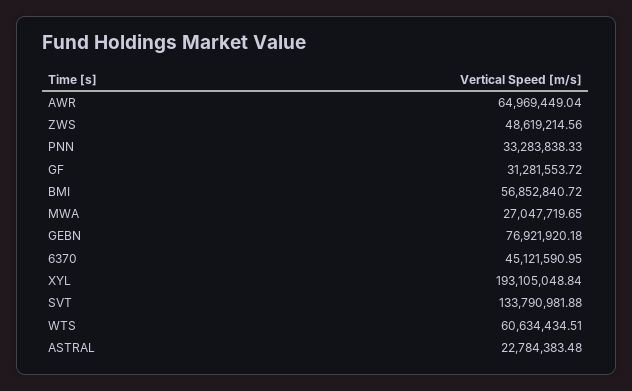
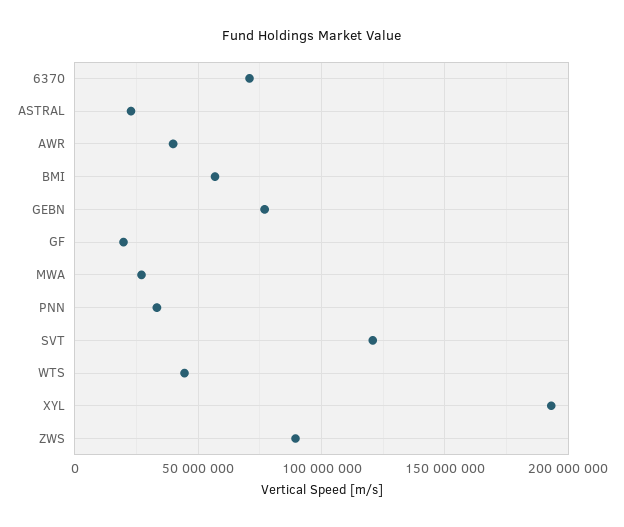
AWR: 64969449.04 -> 40000000
ZWS: 48619214.56 -> 90000000
GF: 31281553.72 -> 20000000
6370: 45121590.95 -> 70000000
SVT: 133790981.88 -> 120000000
WTS: 60634434.51 -> 45000000

